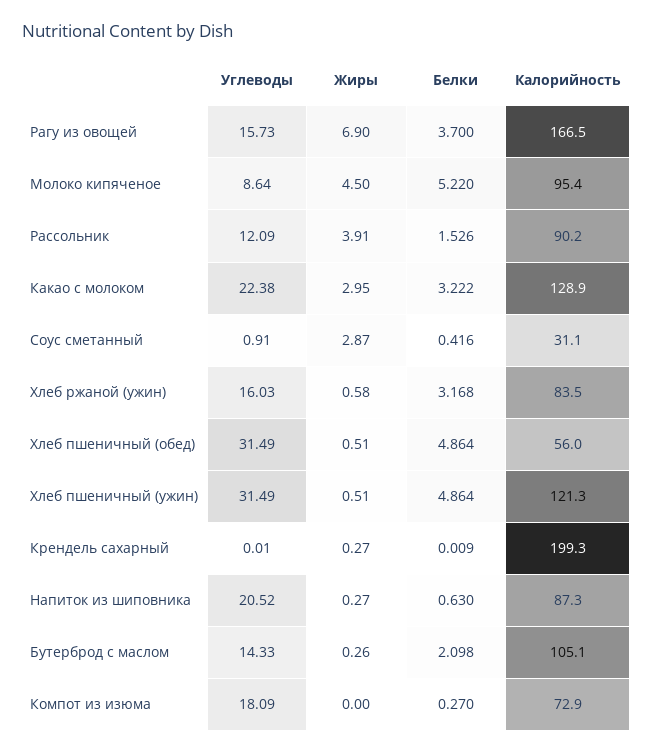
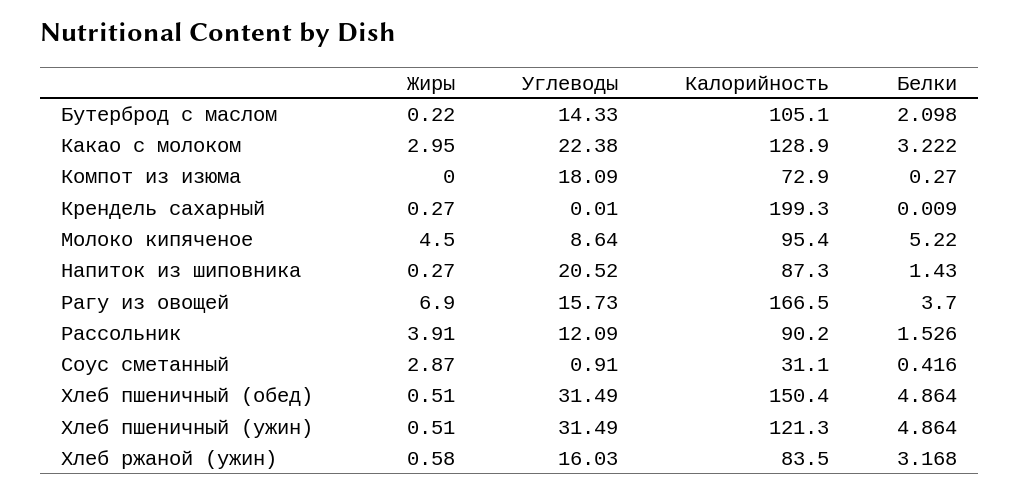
Калорийность, Хлеб пшеничный (обед): 56 -> 150.4
Белки, Напиток из шиповника: 0.63 -> 1.43
Жиры, Бутерброд с маслом: 0.26 -> 0.22

